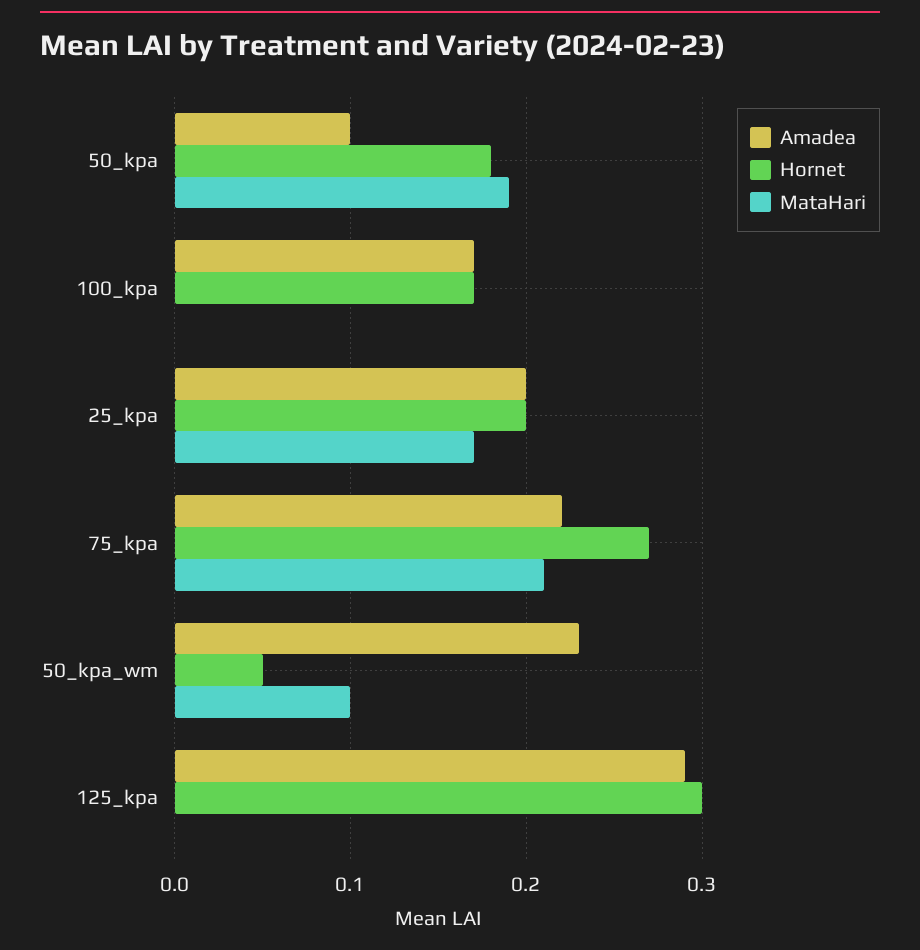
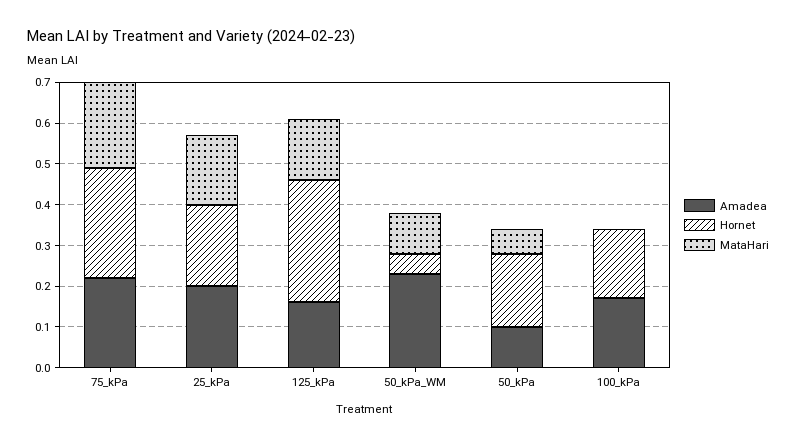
MataHari, 50_kpa: 0.19 -> 0.05
Amadea, 125_kpa: 0.29 -> 0.15
MataHari, 125_kpa: 0 -> 0.15

